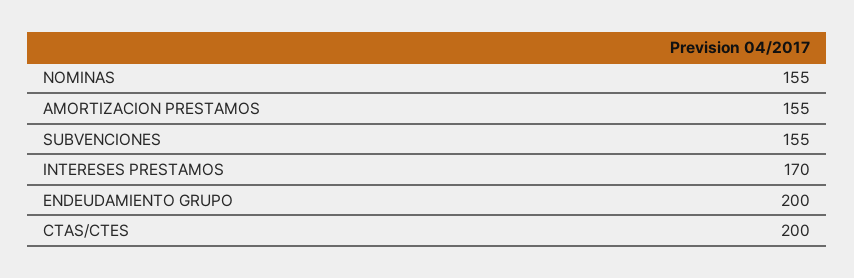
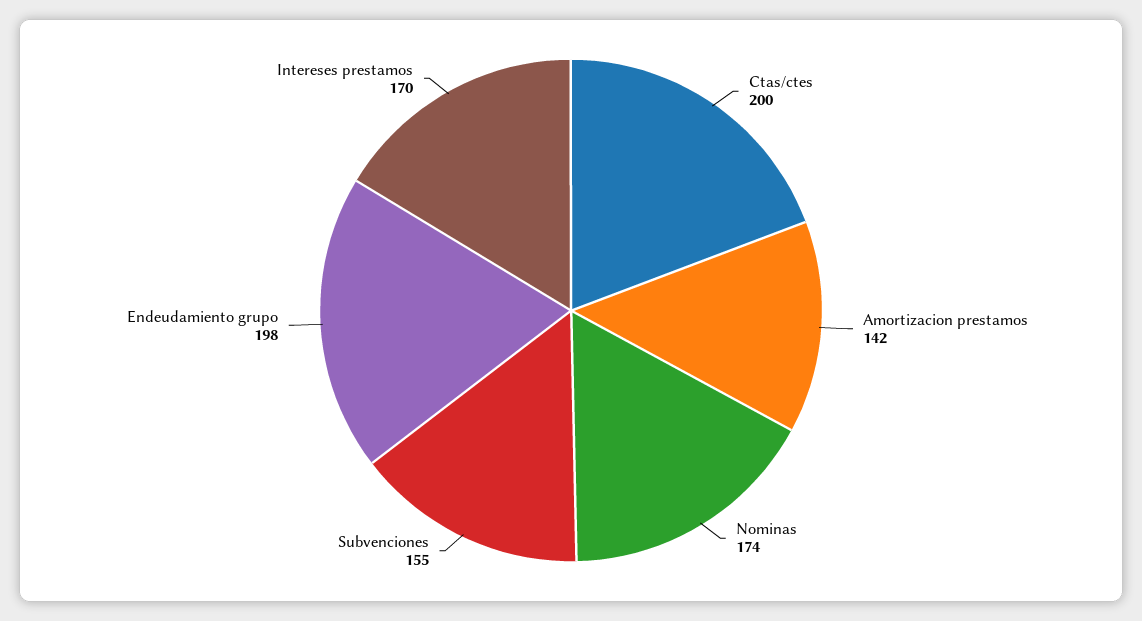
NOMINAS: 155 -> 174
AMORTIZACION PRESTAMOS: 155 -> 142
ENDEUDAMIENTO GRUPO: 200 -> 198

